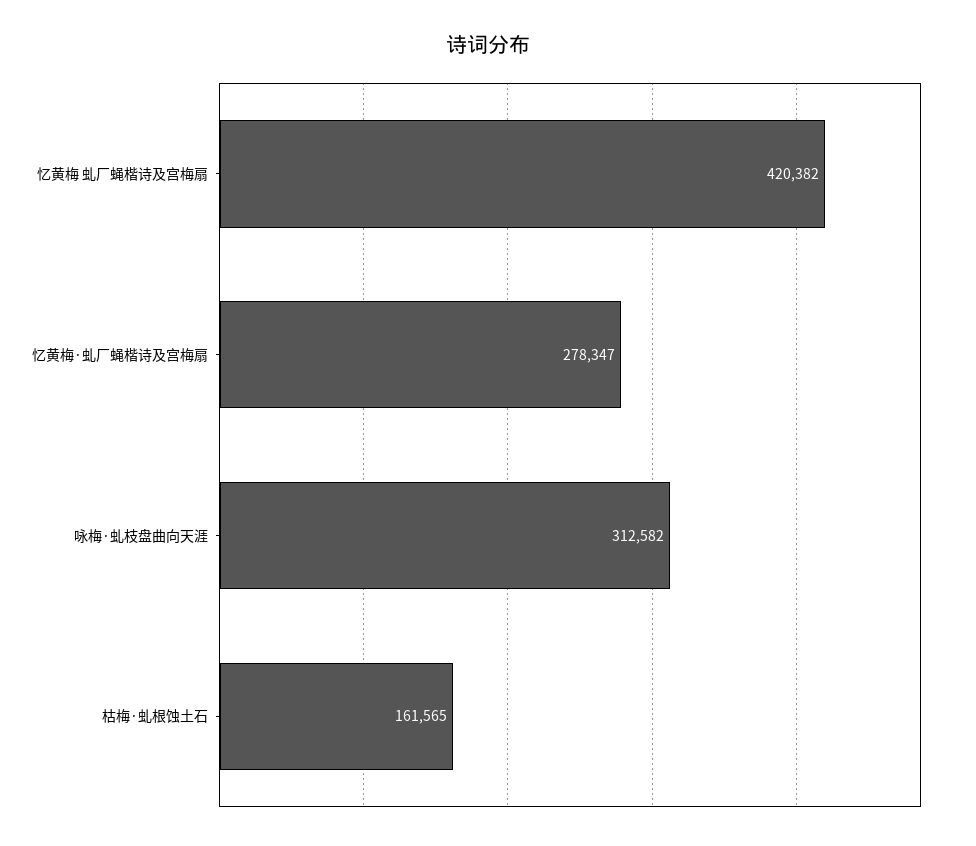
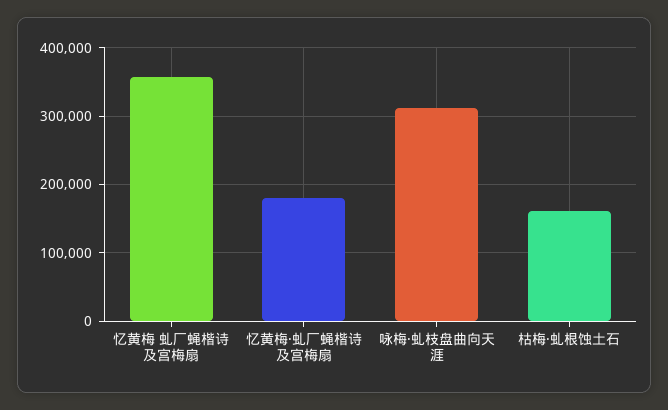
忆黄梅 虬厂蝇楷诗及宫梅扇: 420382 -> 360000
忆黄梅·虬厂蝇楷诗及宫梅扇: 278347 -> 180000

